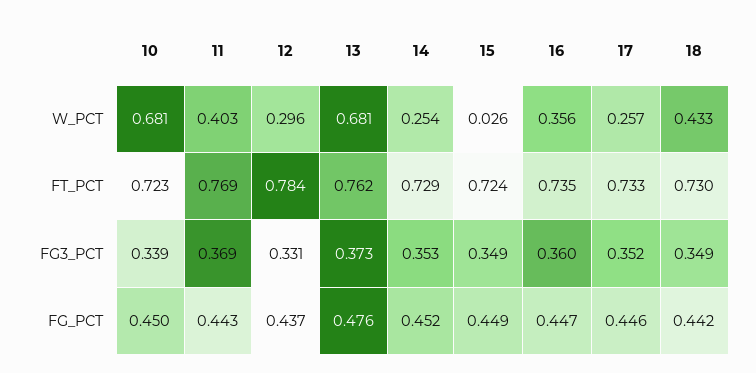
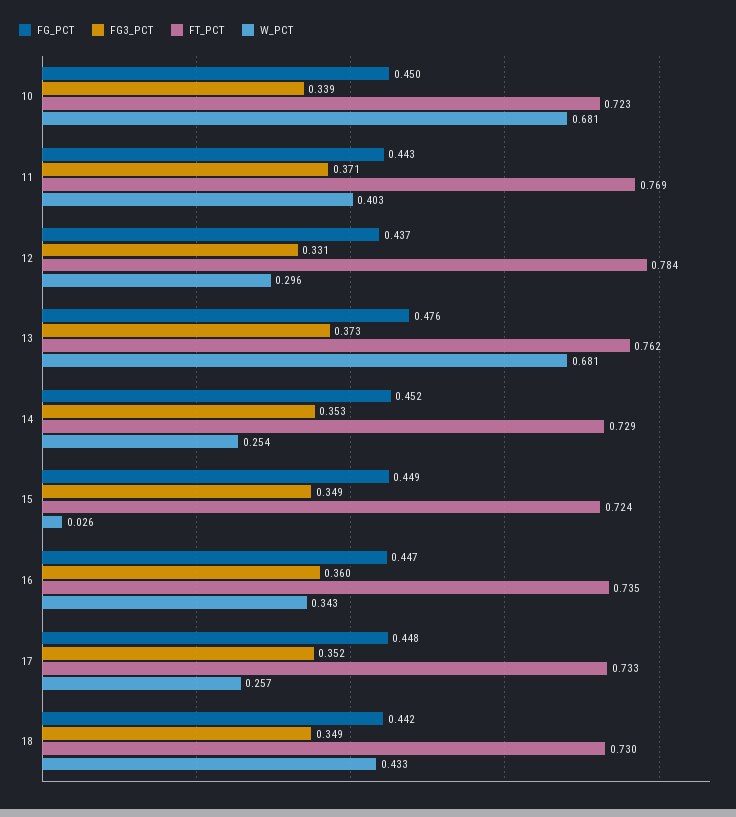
W_PCT, 16: 0.356 -> 0.343
FG3_PCT, 11: 0.369 -> 0.371
FG_PCT, 17: 0.446 -> 0.448

